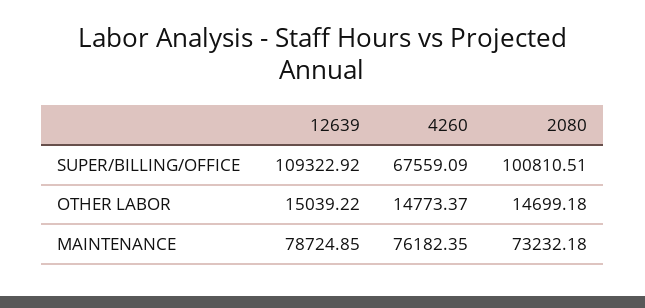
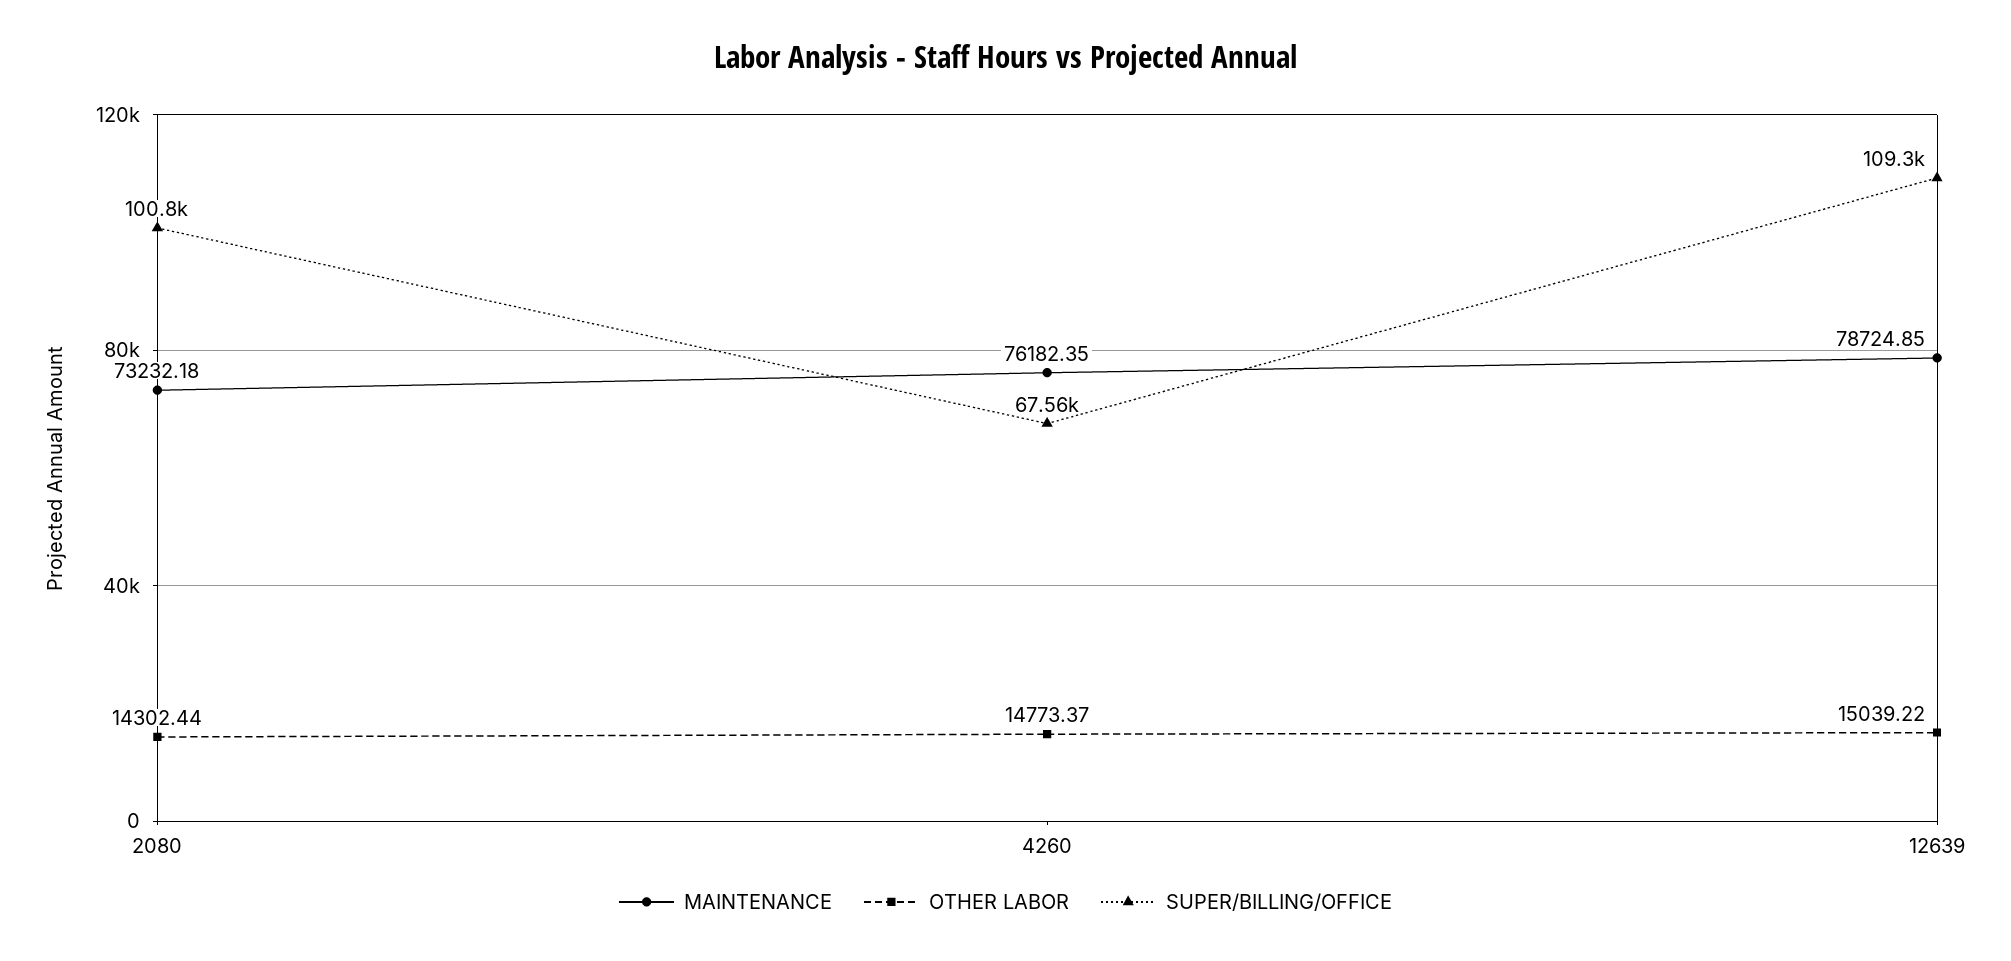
OTHER LABOR, 2080: 14699.18 -> 14302.44

